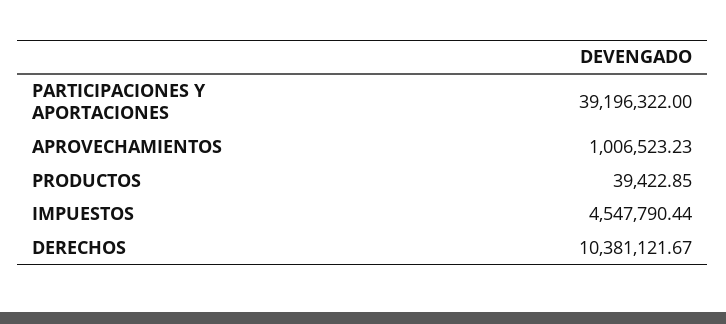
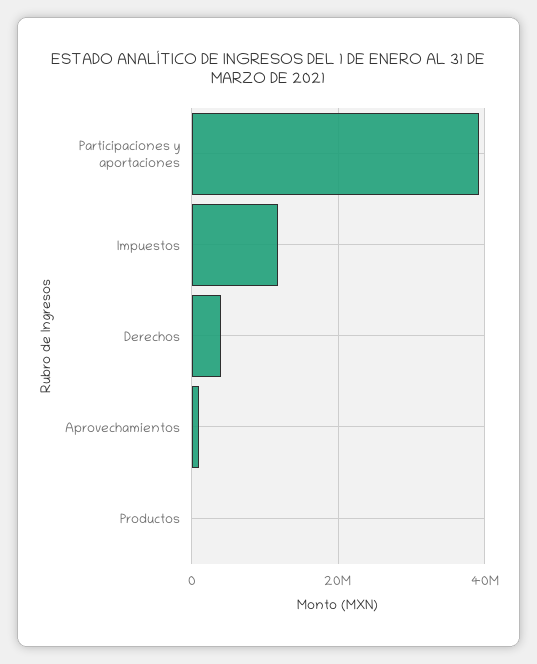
IMPUESTOS: 4547790.44 -> 12000000
DERECHOS: 10381121.67 -> 4000000

